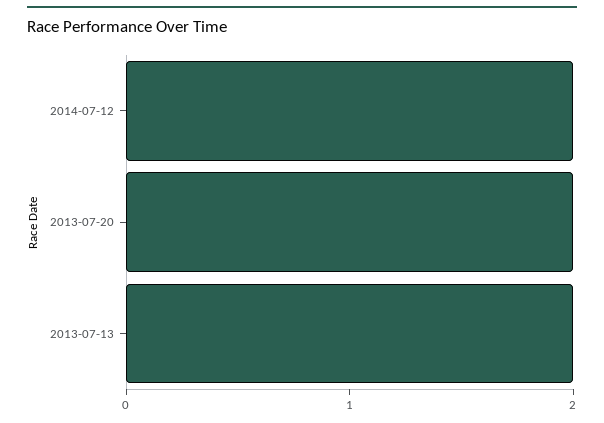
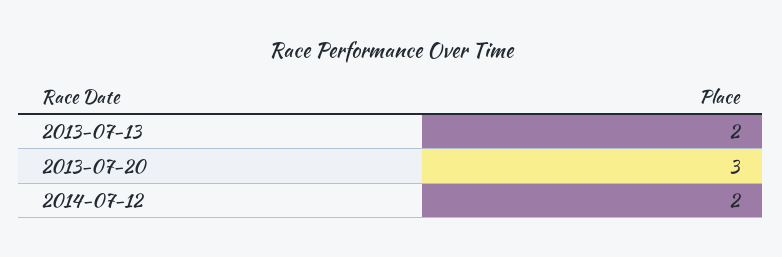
2013-07-20: 2 -> 3

